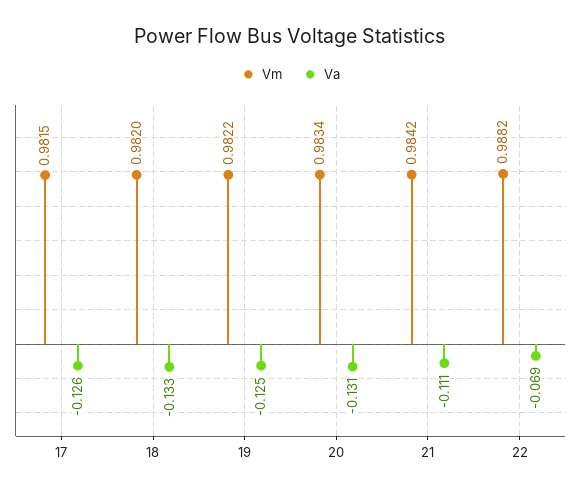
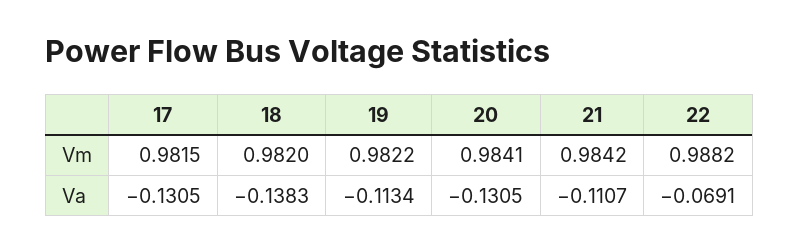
Va, 17: -0.126 -> -0.1305
Va, 18: -0.133 -> -0.1383
Va, 19: -0.125 -> -0.1134
Vm, 20: 0.9834 -> 0.9841

